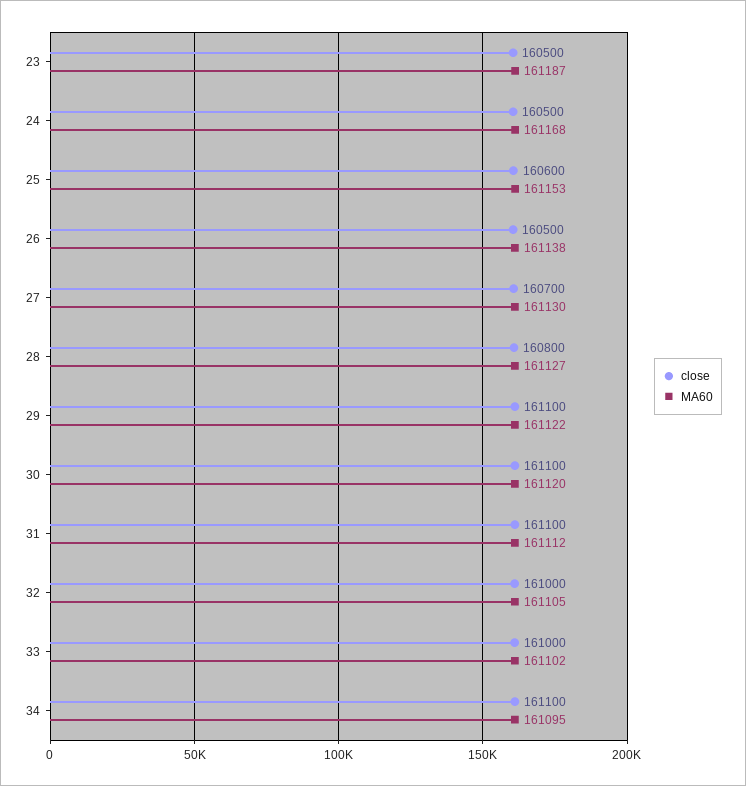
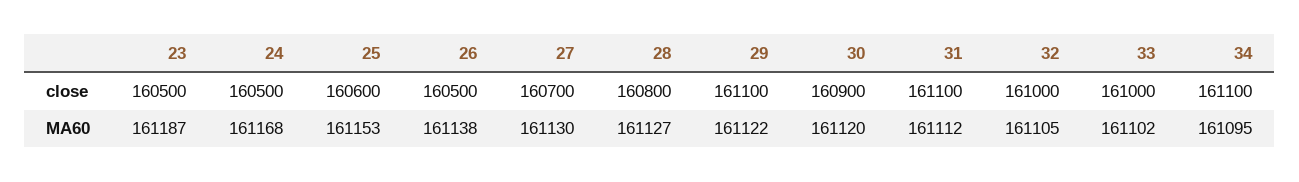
close, 30: 161100 -> 160900

